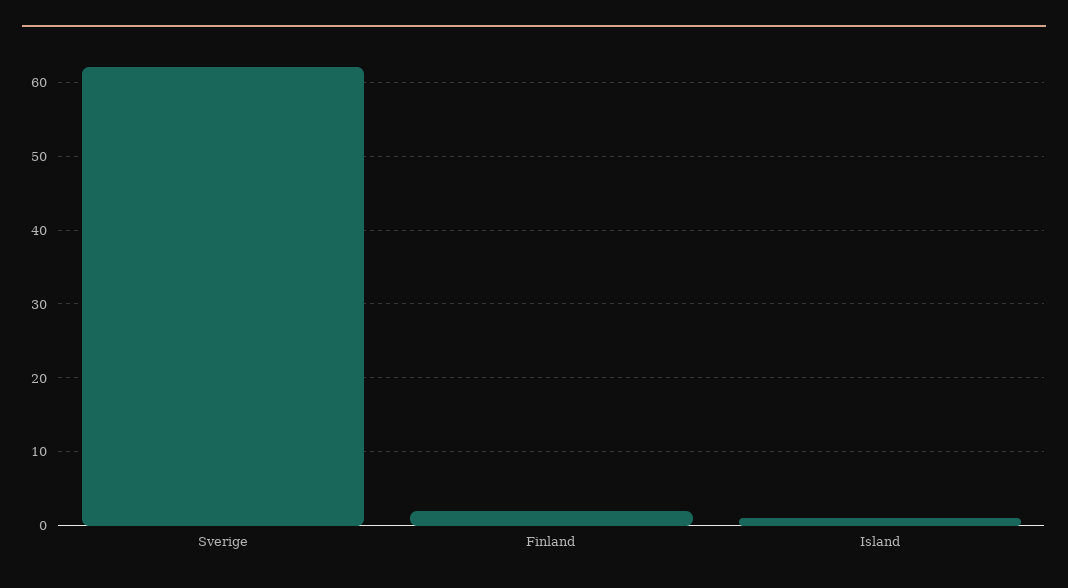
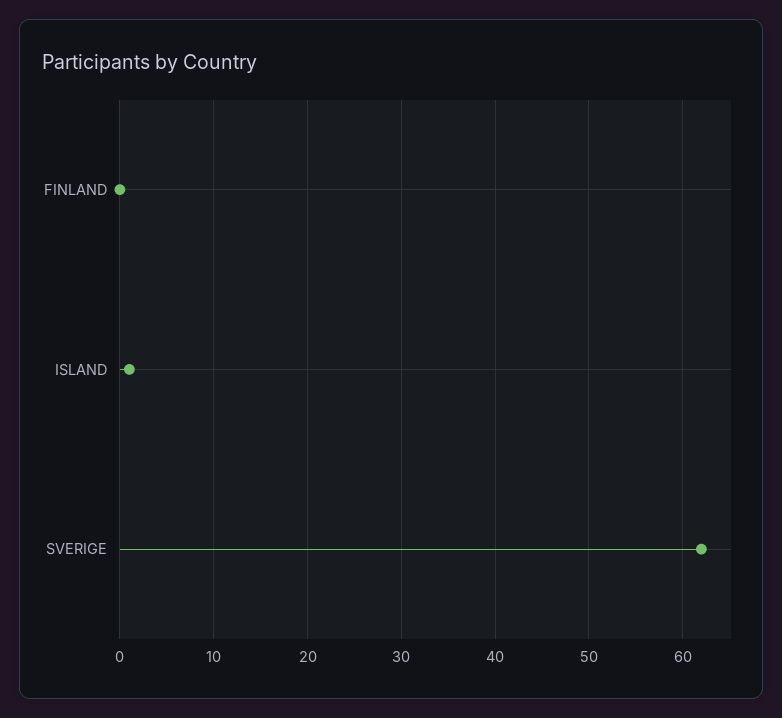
Finland: 2 -> 0

